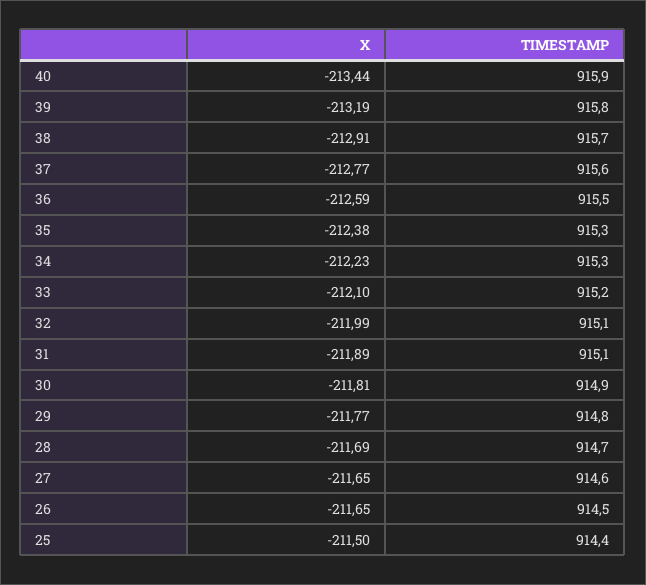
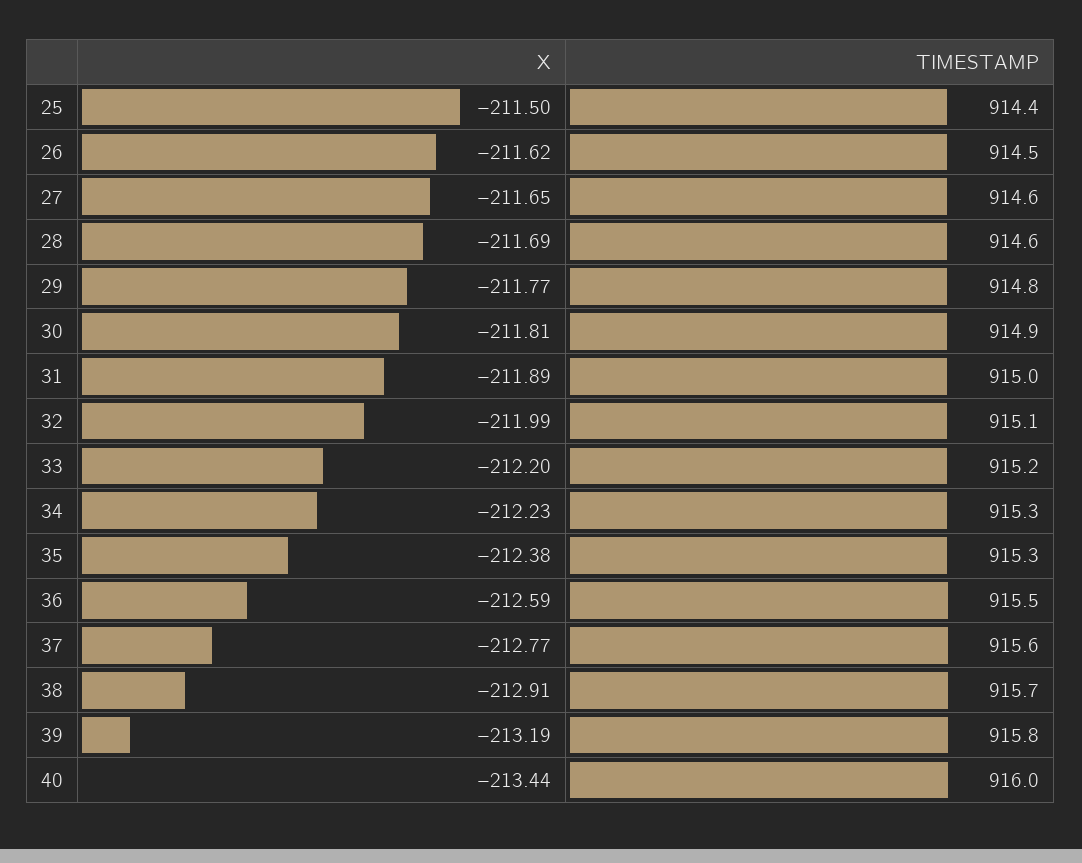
TIMESTAMP, 40: 915.9 -> 916
X, 33: -212.1 -> -212.2
TIMESTAMP, 31: 915.1 -> 915
TIMESTAMP, 28: 914.7 -> 914.6
X, 26: -211.65 -> -211.62

